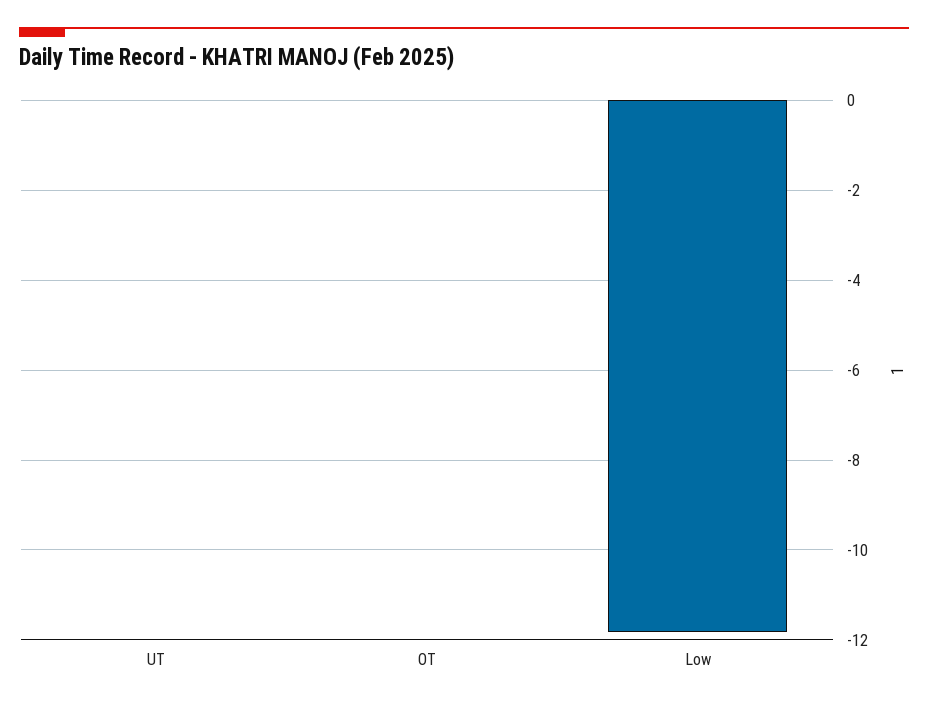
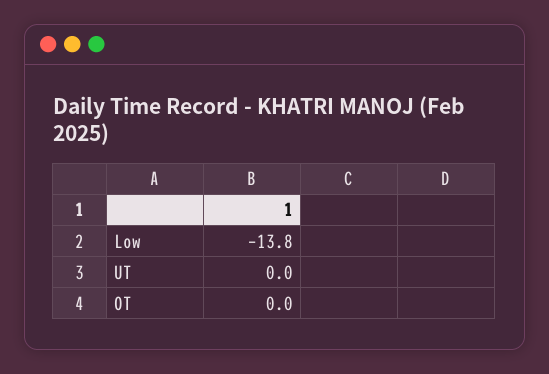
Low: -11.8 -> -13.8

